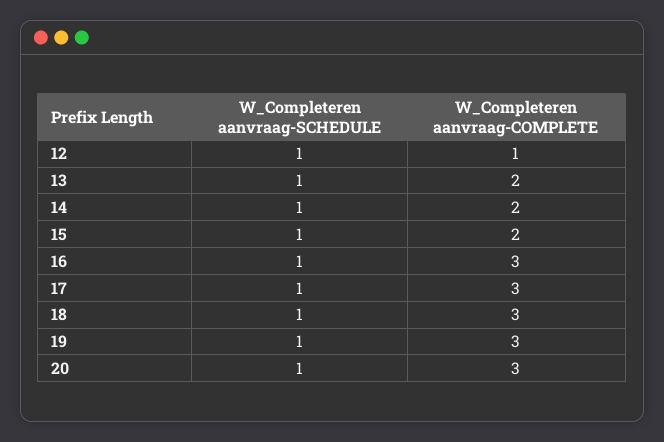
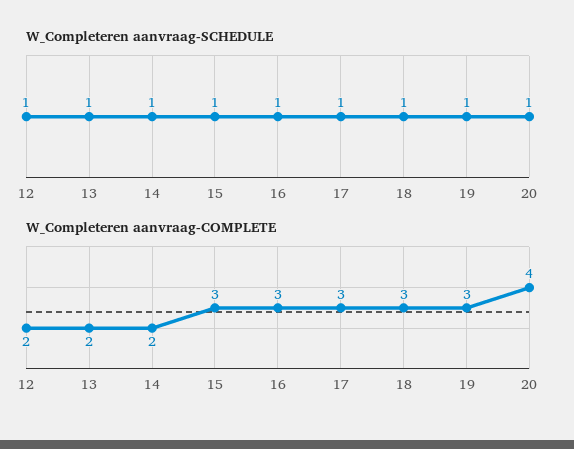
W_Completeren aanvraag-COMPLETE, 12: 1 -> 2
W_Completeren aanvraag-COMPLETE, 15: 2 -> 3
W_Completeren aanvraag-COMPLETE, 20: 3 -> 4

